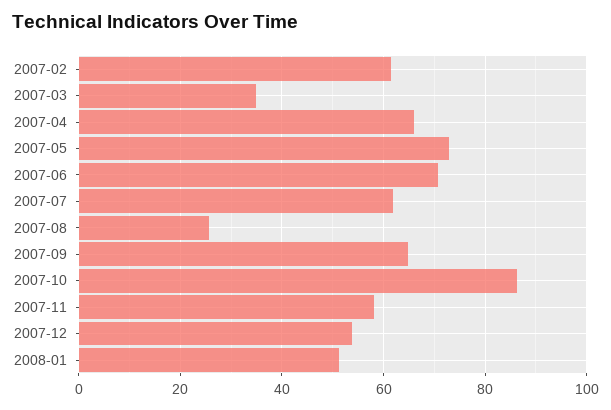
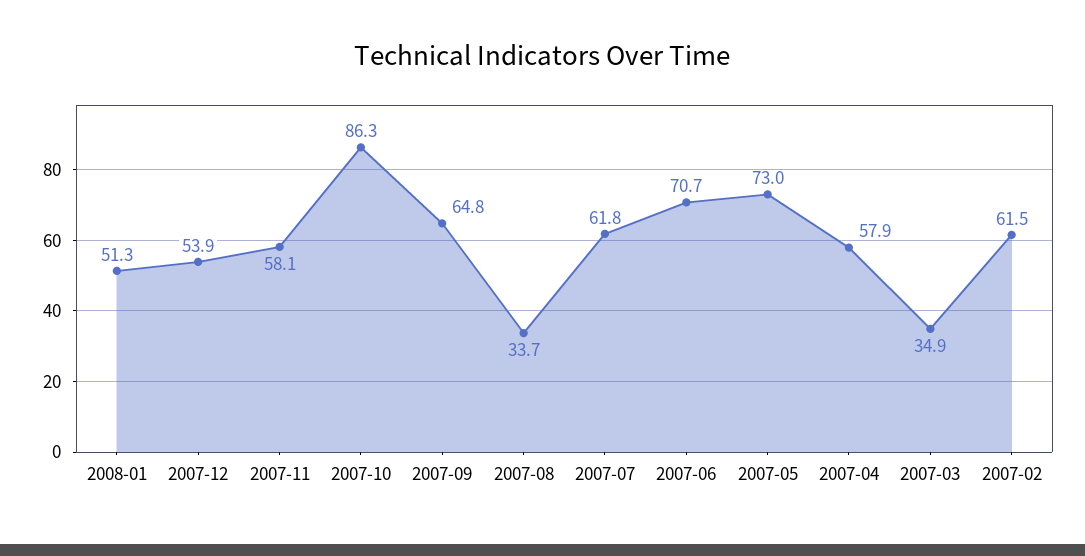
2007-04: 66 -> 57.9
2007-08: 26 -> 33.7

